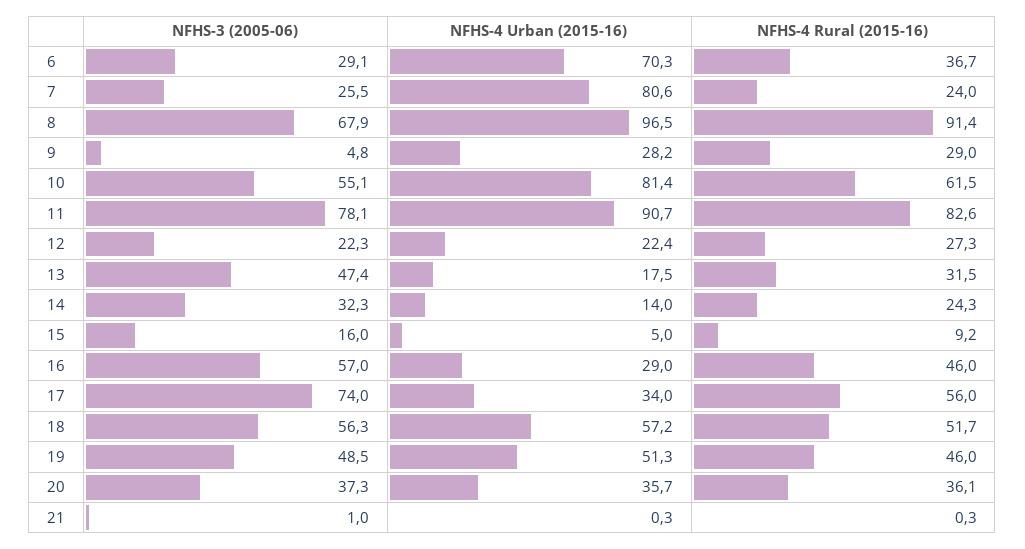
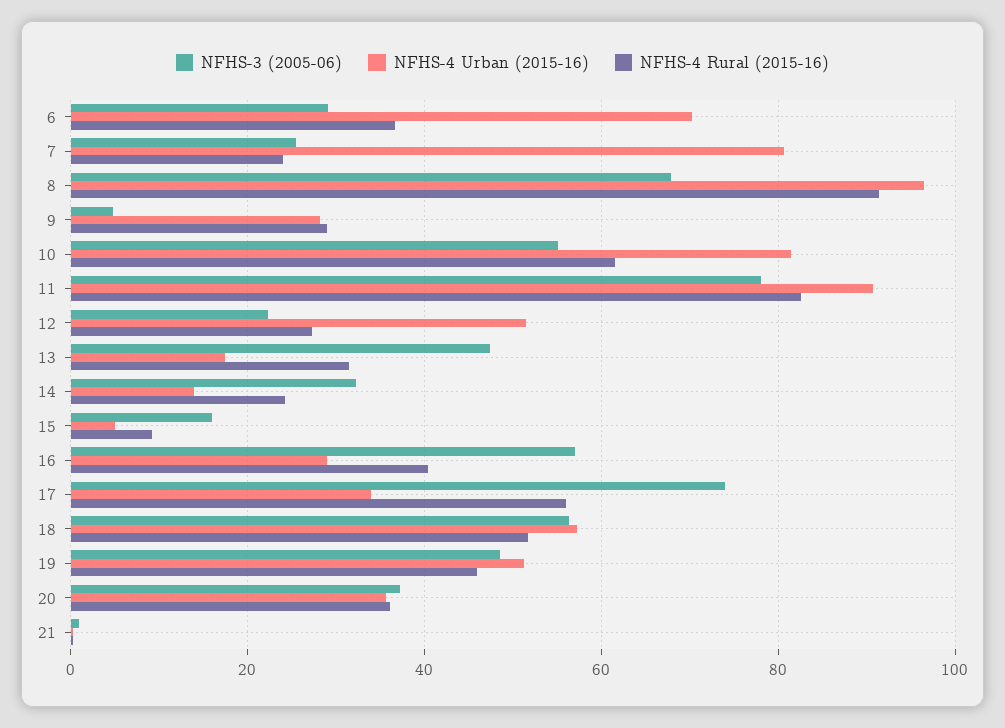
NFHS-4 Urban (2015-16), 12: 22.4 -> 52
NFHS-4 Rural (2015-16), 16: 46 -> 40

